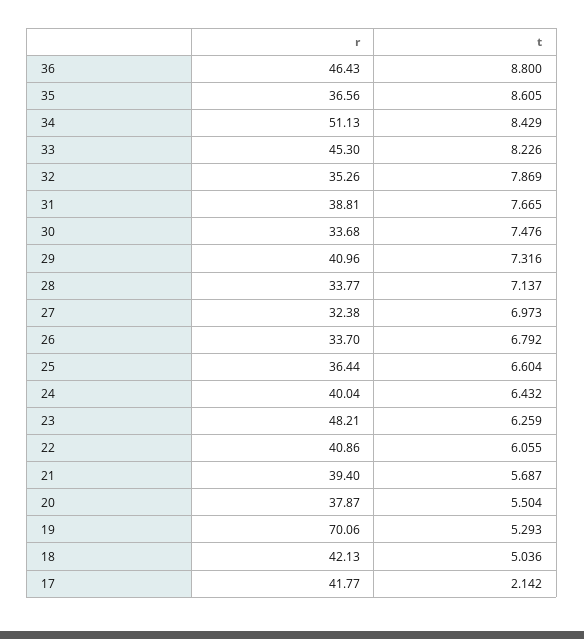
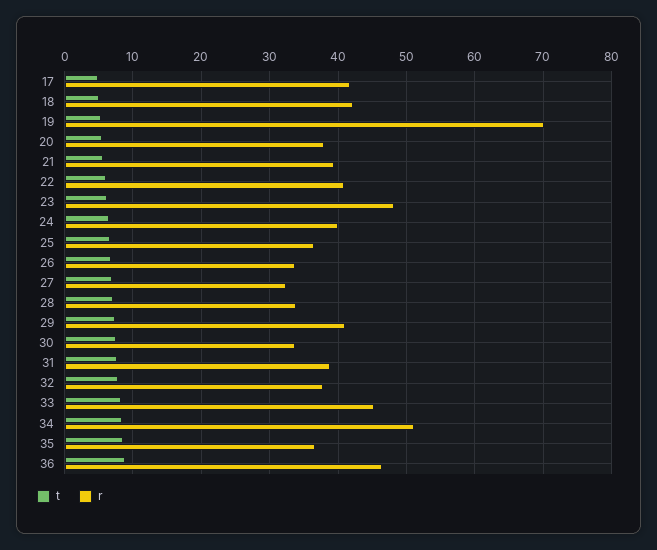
r, 32: 35.26 -> 38
t, 17: 2.142 -> 5

